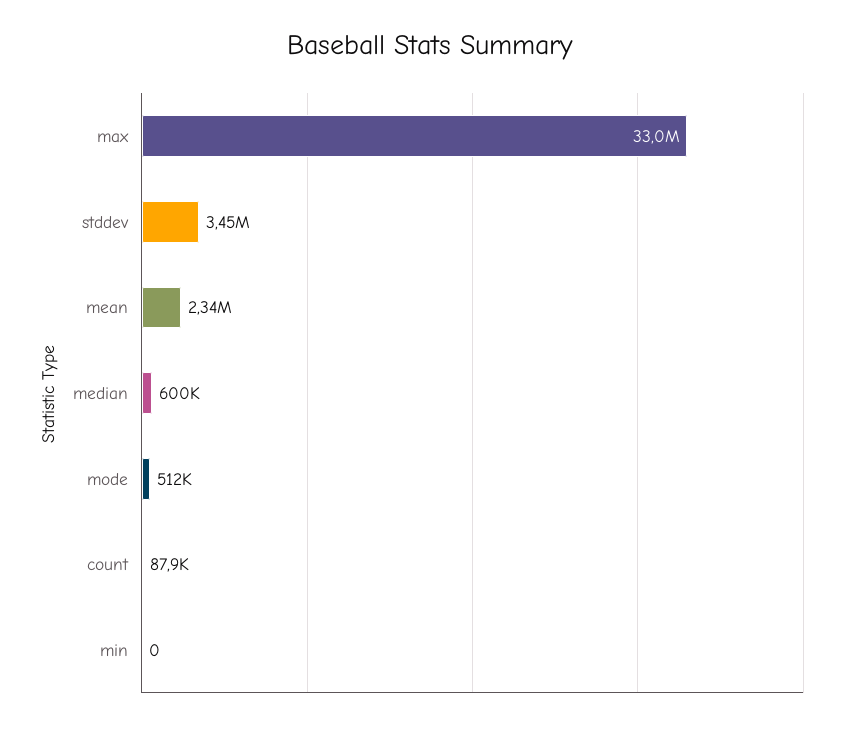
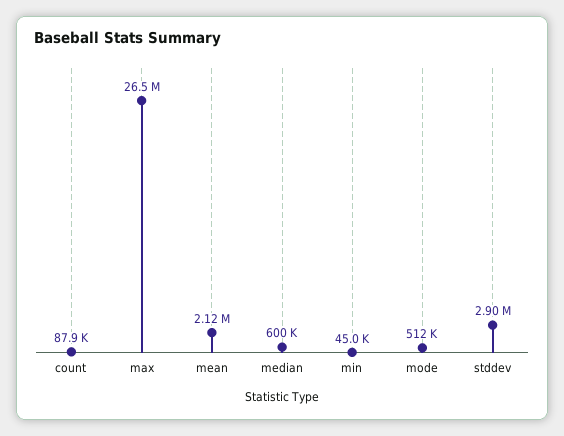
max: 33000000 -> 26500000
stddev: 3450000 -> 2900000
mean: 2340000 -> 2120000
min: 0 -> 45000

